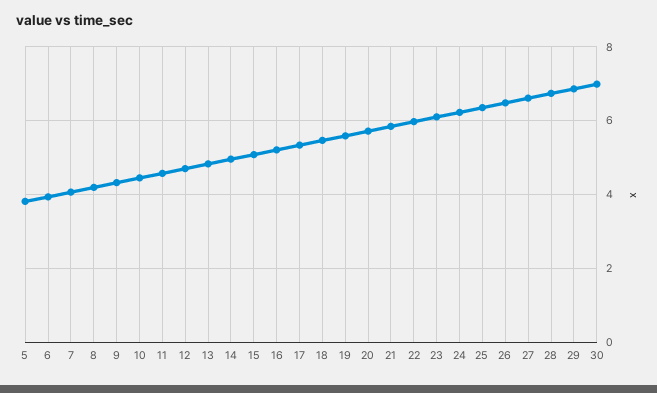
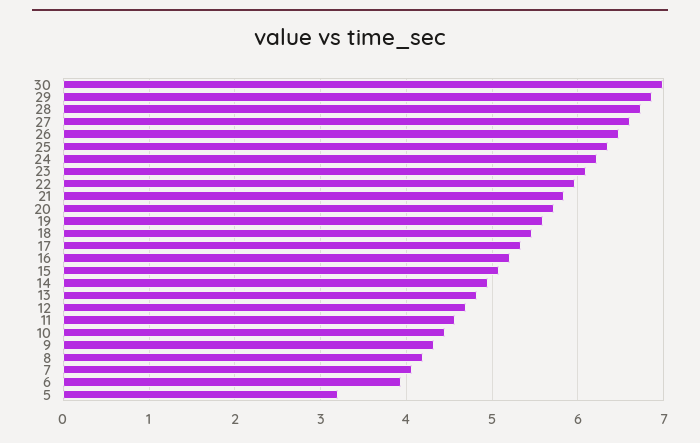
5: 3.8 -> 3.2

